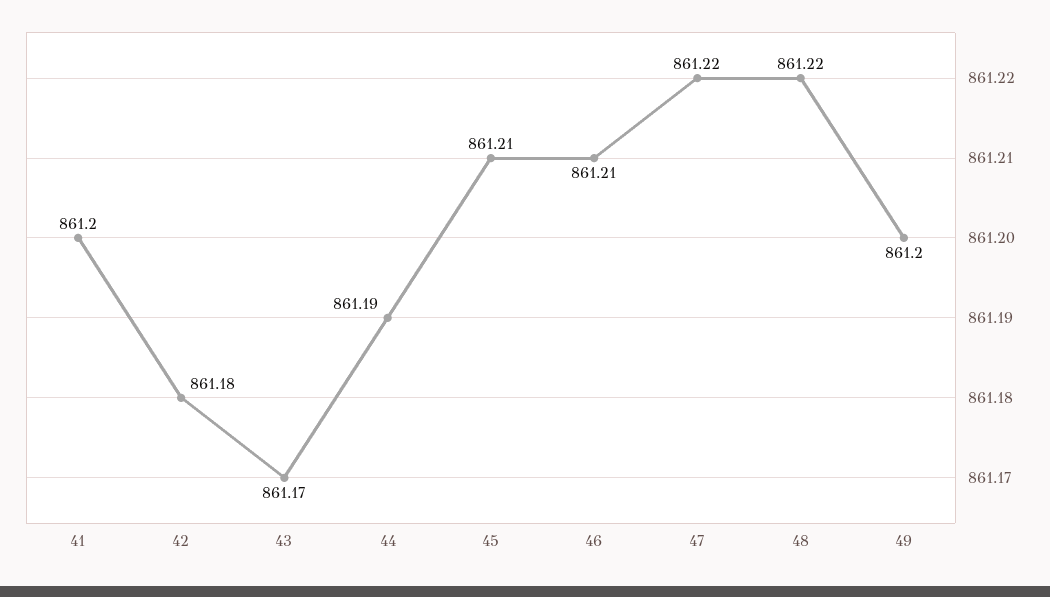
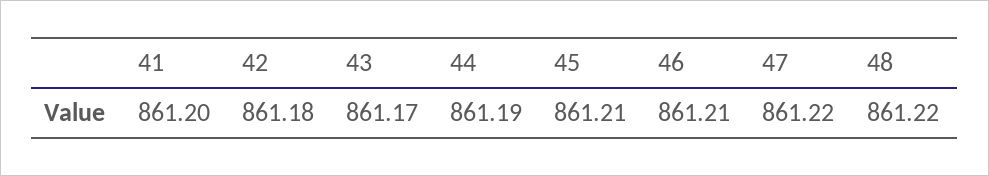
49: 861.2 -> none

